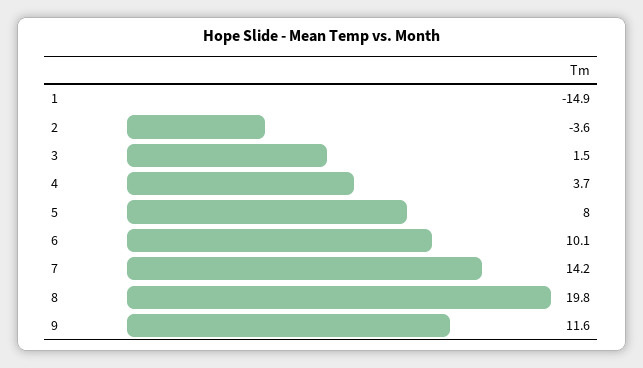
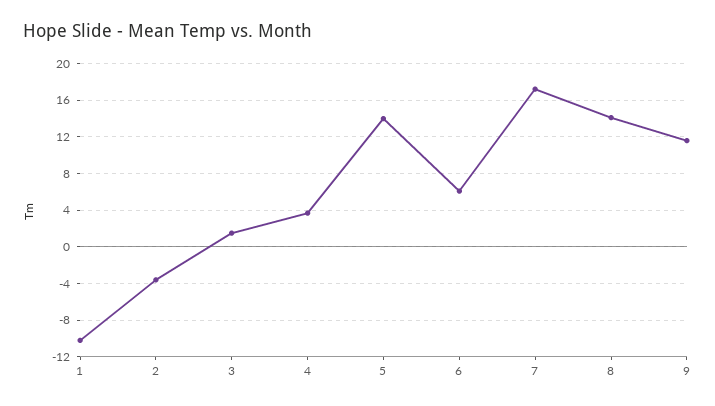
1: -14.9 -> -10
5: 8 -> 14
6: 10.1 -> 6
7: 14.2 -> 17
8: 19.8 -> 14

